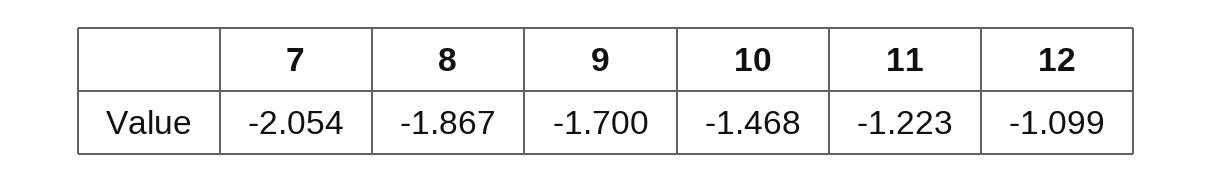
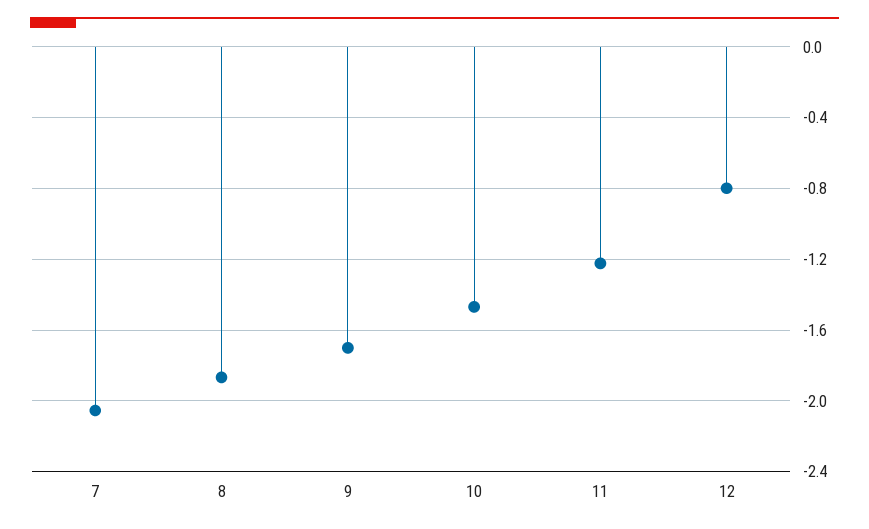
12: -1.099 -> -0.8

